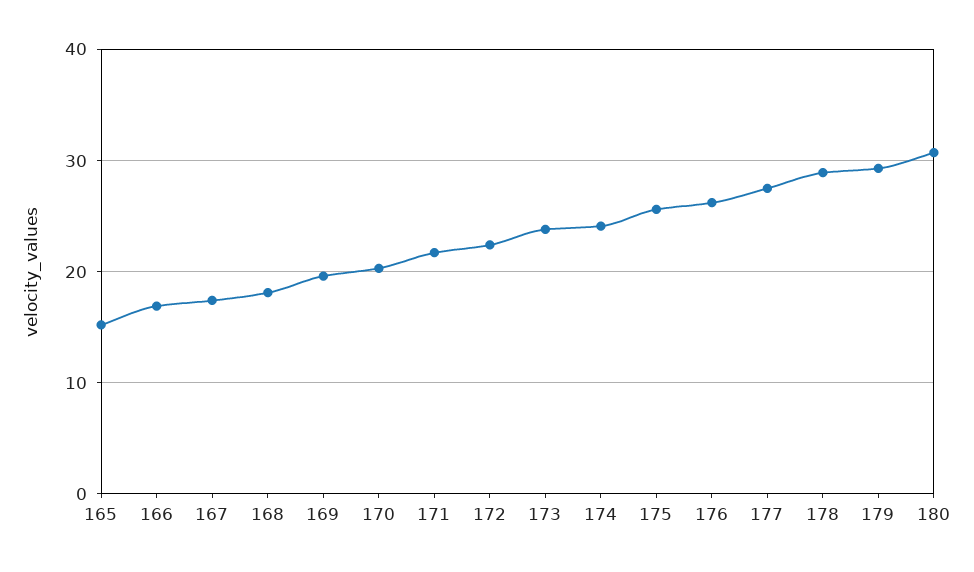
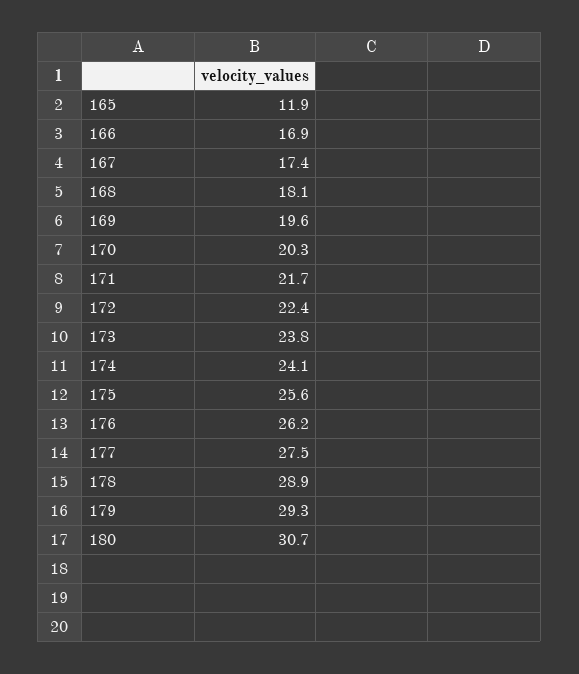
165: 15 -> 11.9

